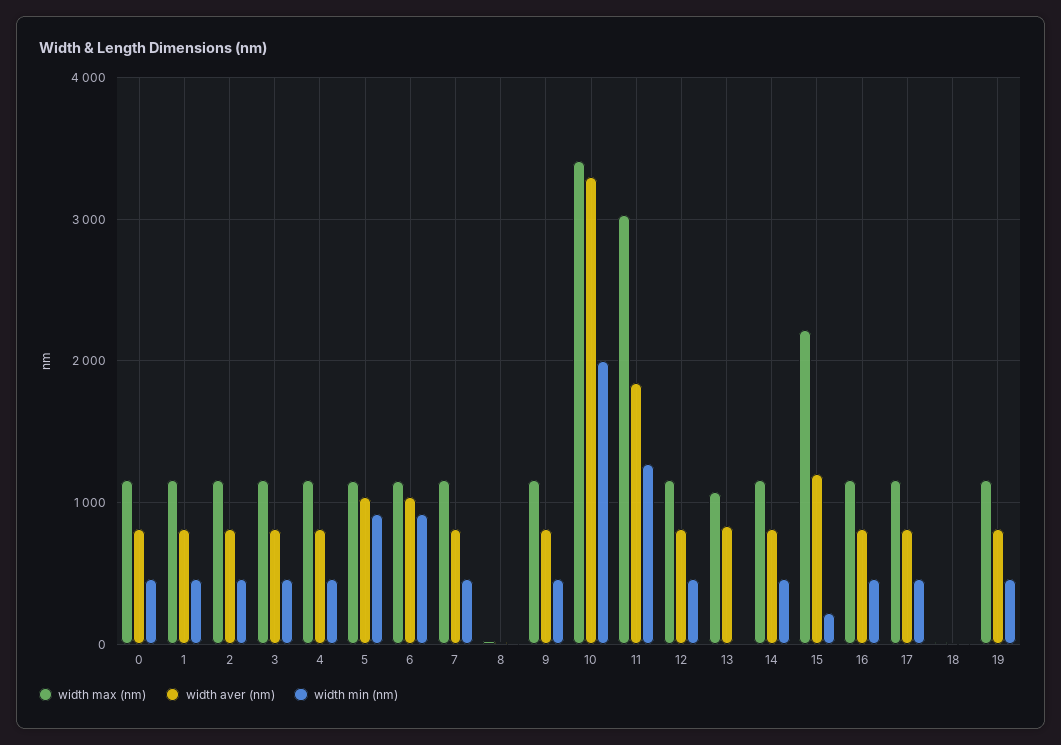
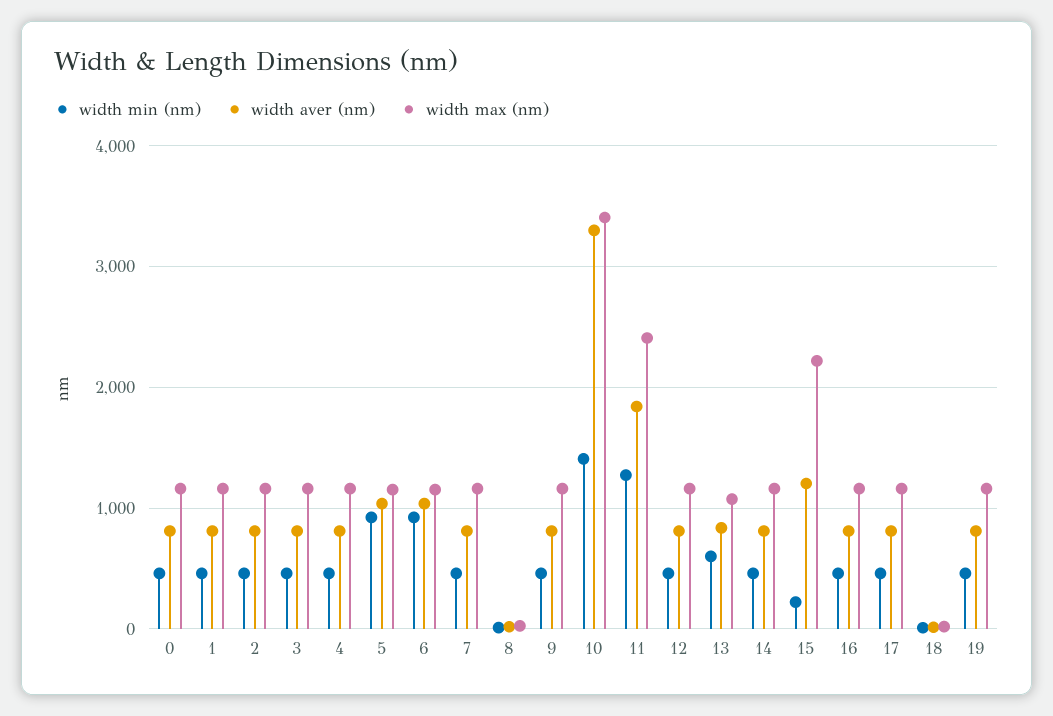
width min (nm), 10: 2000 -> 1400
width max (nm), 11: 3000 -> 2400
width min (nm), 13: 0 -> 600

